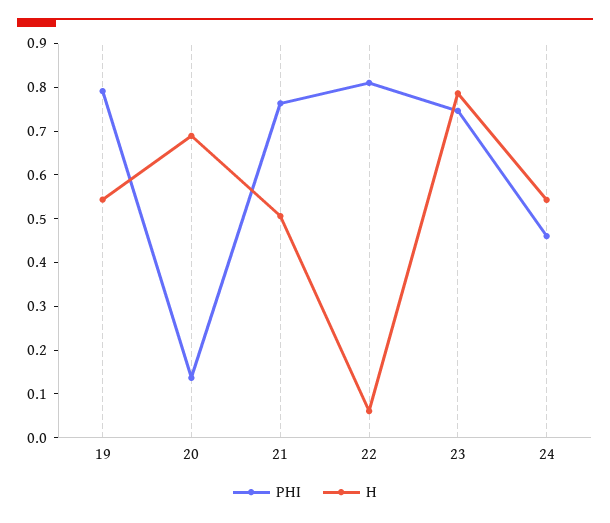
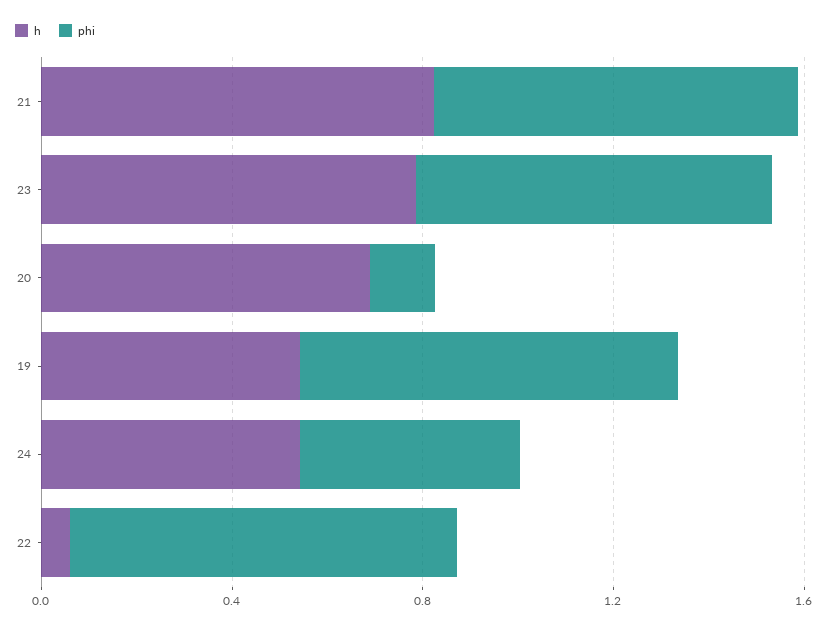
H, 21: 0.5 -> 0.8

